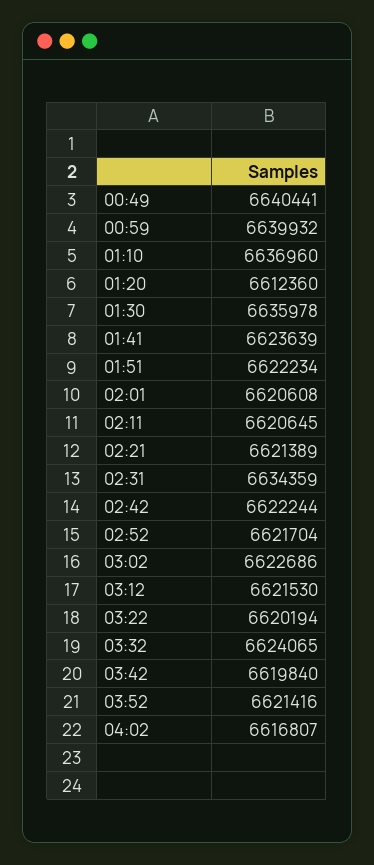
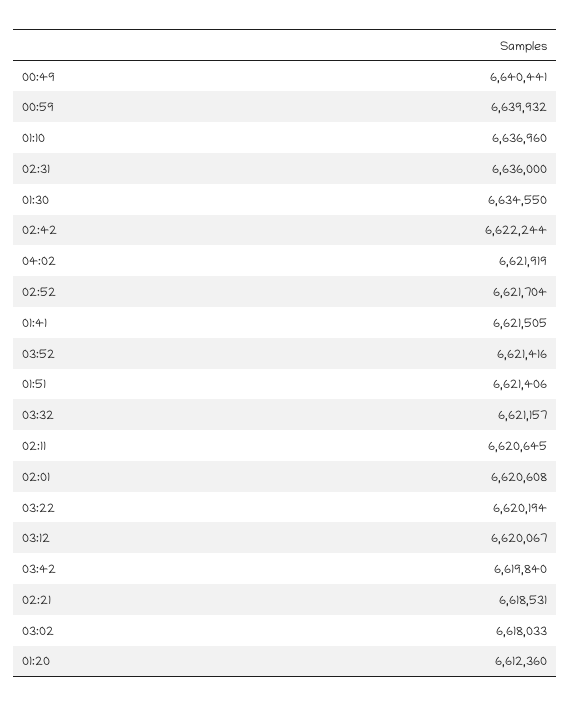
01:30: 6635978 -> 6634550
01:41: 6623639 -> 6621505
01:51: 6622234 -> 6621406
02:21: 6621389 -> 6618531
02:31: 6634359 -> 6636000
03:02: 6622686 -> 6618033
03:12: 6621530 -> 6620067
03:32: 6624065 -> 6621157
04:02: 6616807 -> 6621919

